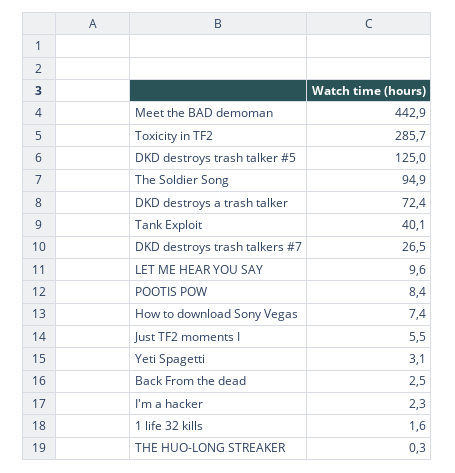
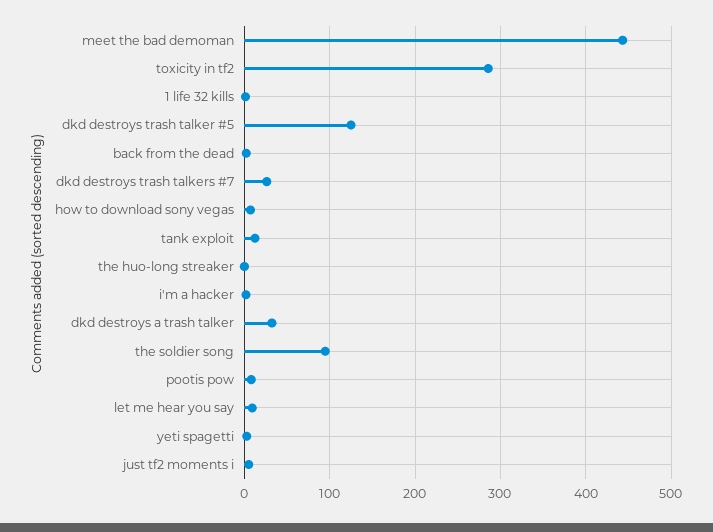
DKD destroys a trash talker: 72.4 -> 30
Tank Exploit: 40.1 -> 10

